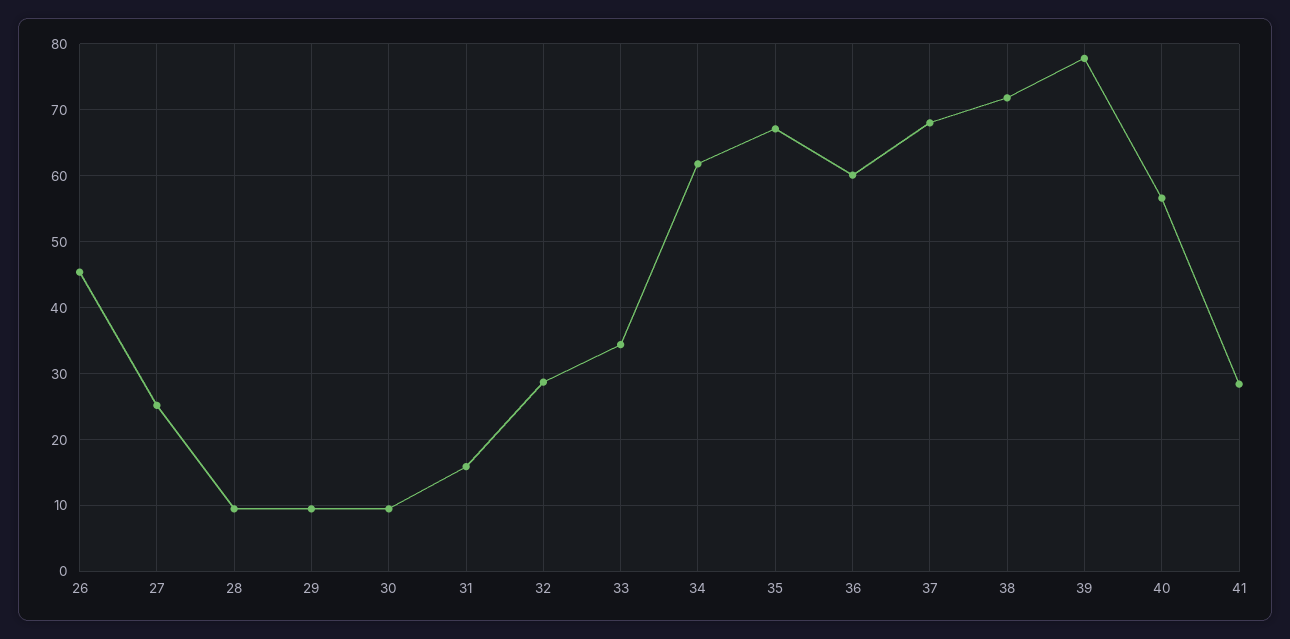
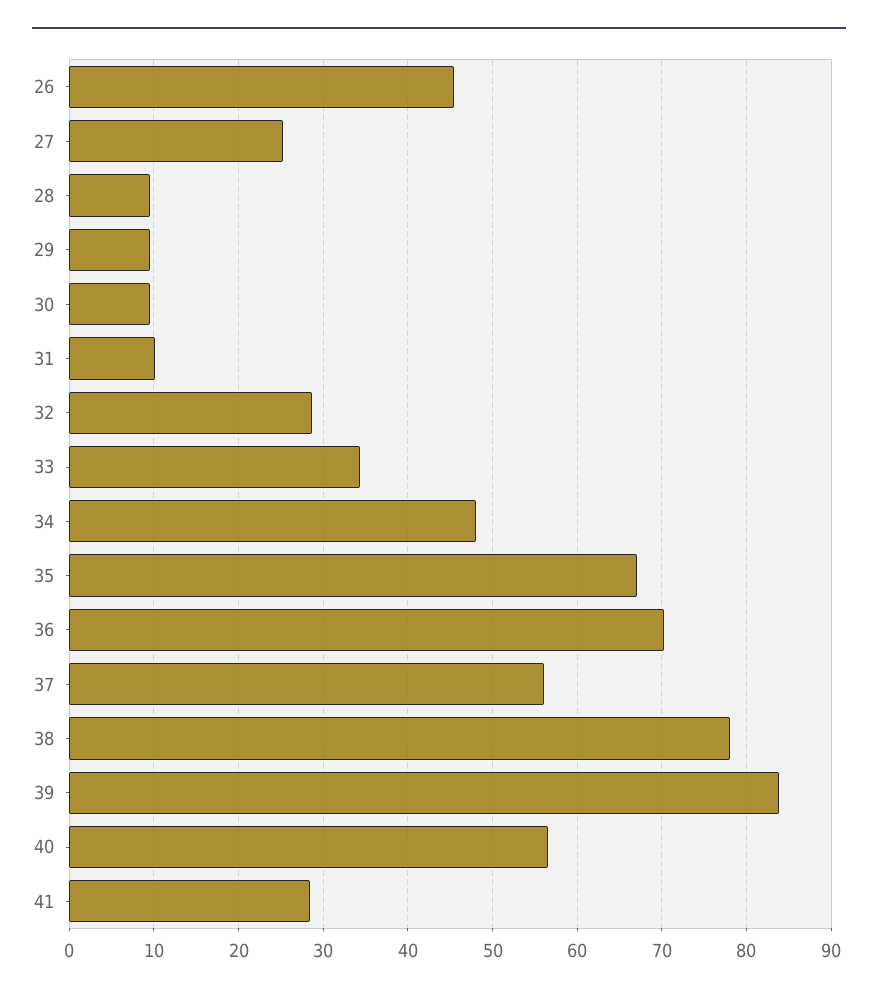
31: 16 -> 10
34: 62 -> 48
36: 60 -> 70
37: 68 -> 56
38: 72 -> 78
39: 78 -> 84

